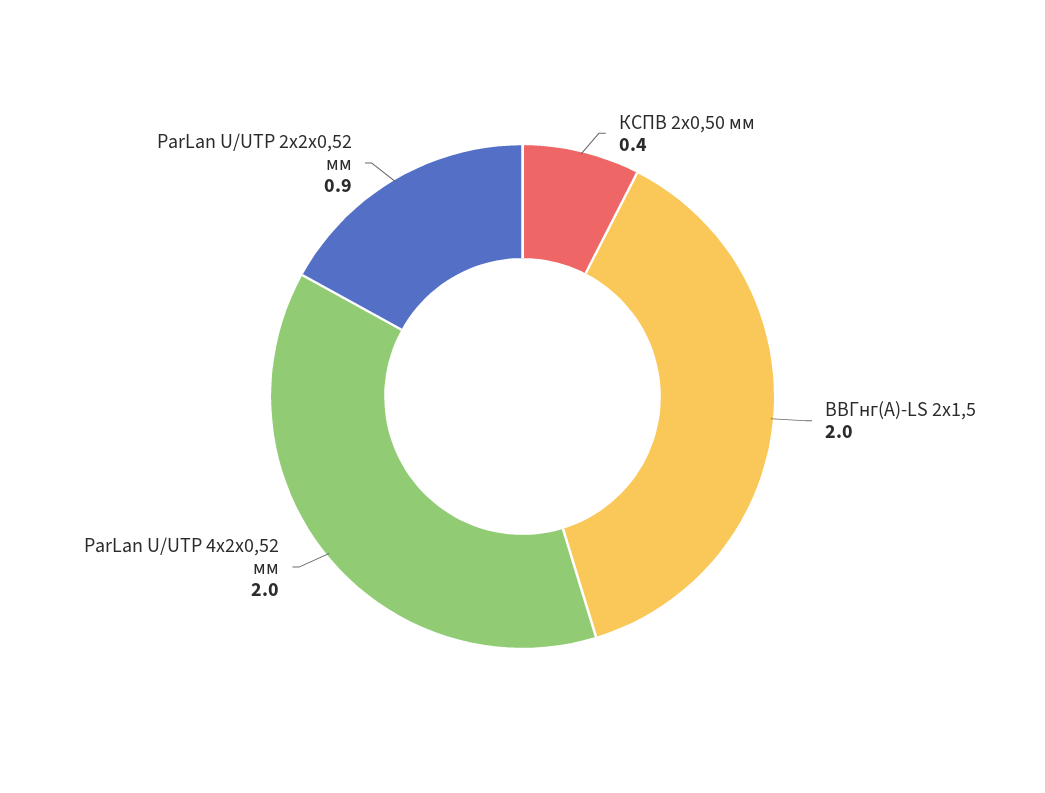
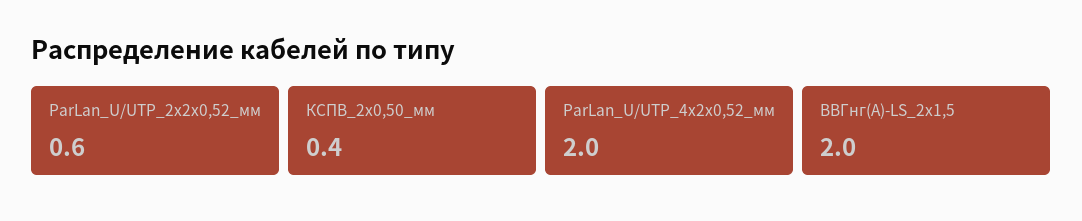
ParLan U/UTP 2х2х0,52 мм: 0.9 -> 0.6

